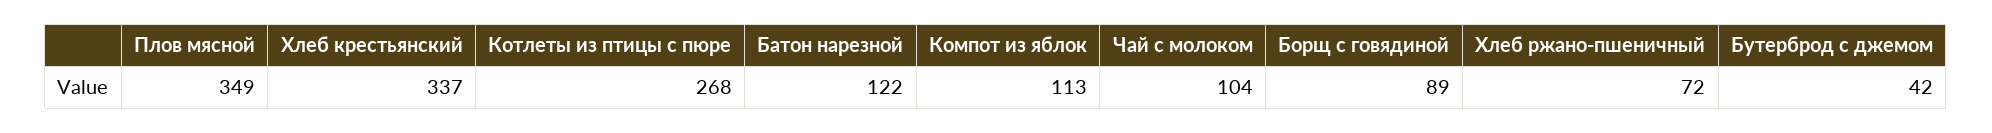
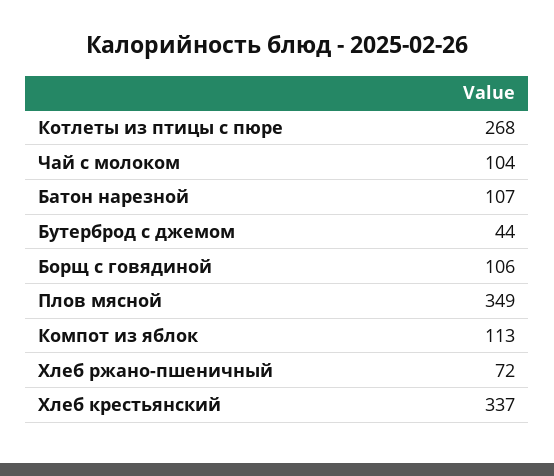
Батон нарезной: 122 -> 107
Борщ с говядиной: 89 -> 106
Бутерброд с джемом: 42 -> 44

